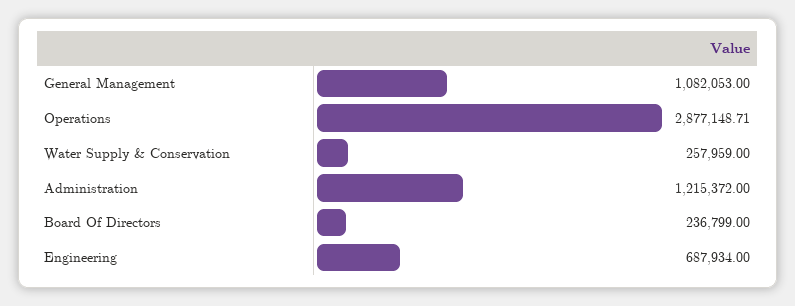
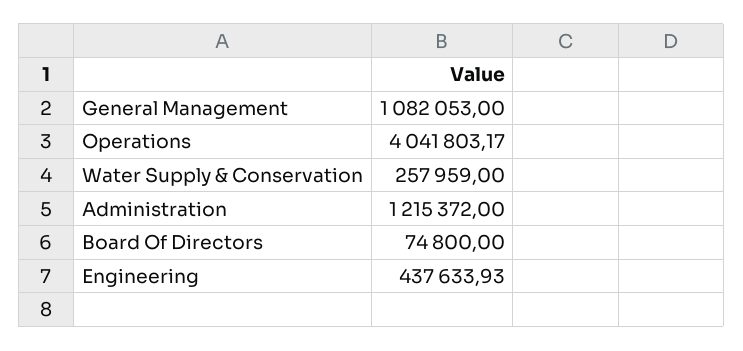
Operations: 2877148.71 -> 4041803.17
Board Of Directors: 236799 -> 74800
Engineering: 687934 -> 437633.93

